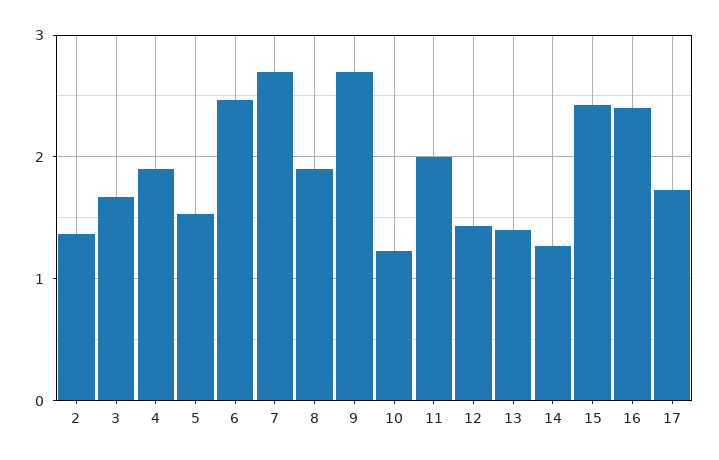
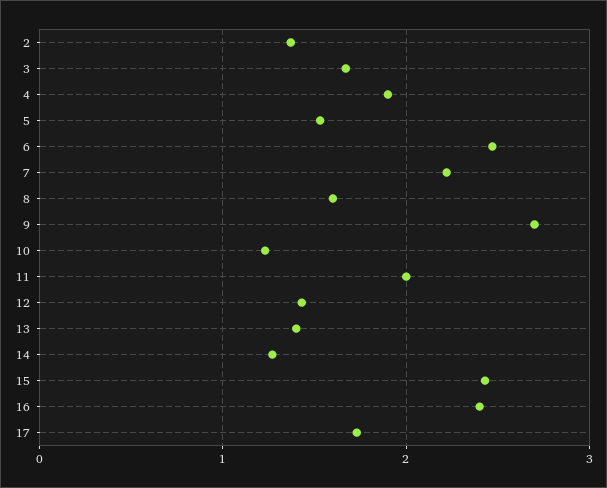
7: 2.7 -> 2.2
8: 1.9 -> 1.6

